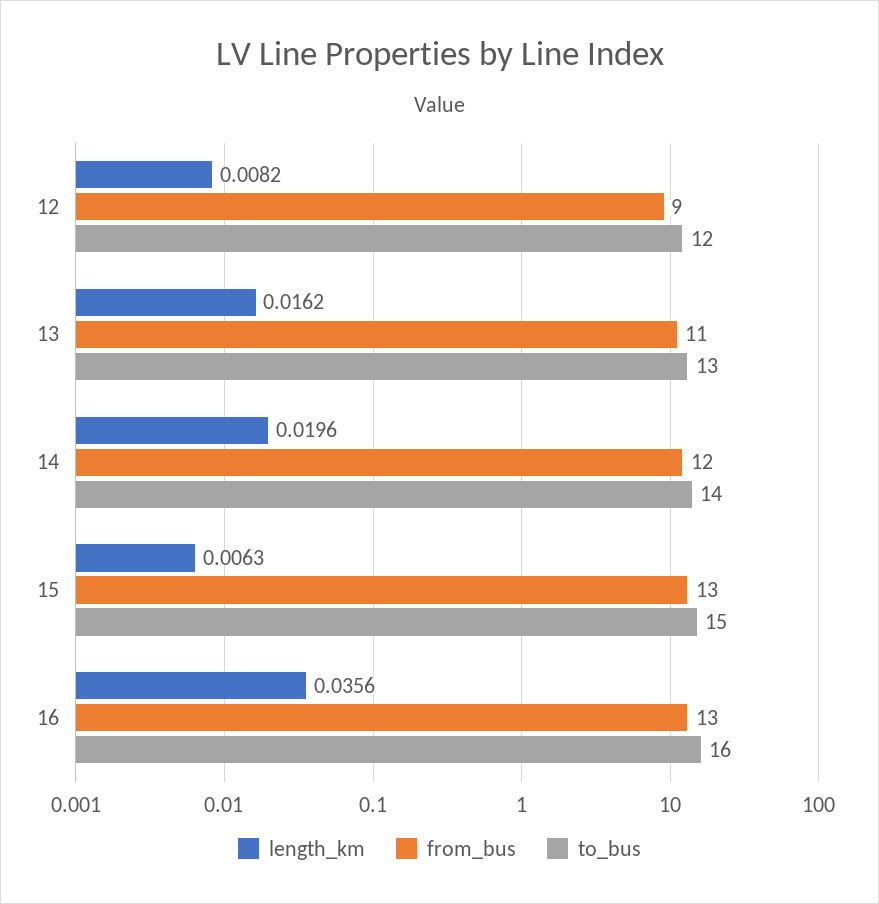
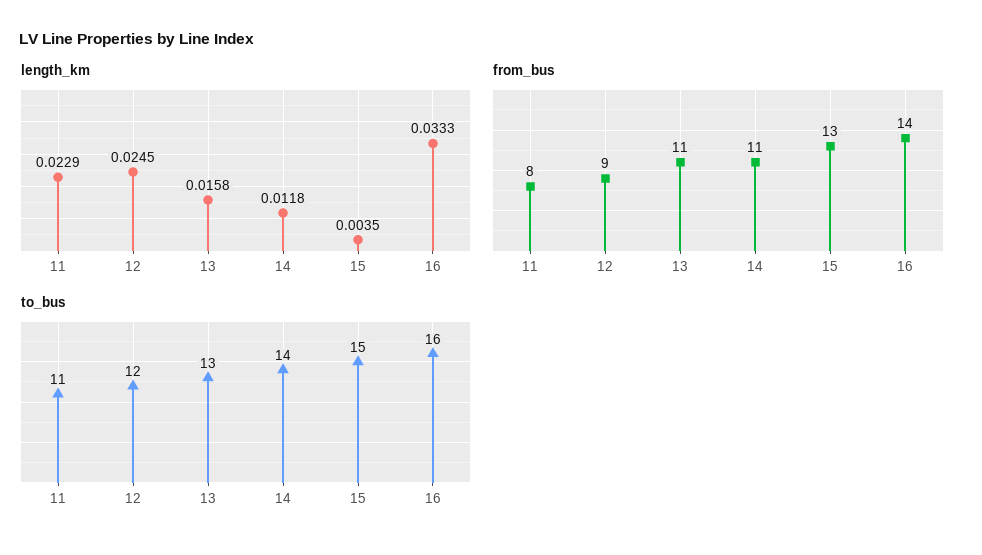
length_km, 12: 0.0082 -> 0.0245
length_km, 13: 0.0162 -> 0.0158
length_km, 14: 0.0196 -> 0.0118
from_bus, 14: 12 -> 11
length_km, 15: 0.0063 -> 0.0035
length_km, 16: 0.0356 -> 0.0333
from_bus, 16: 13 -> 14
length_km, 11: none -> 0.0229
from_bus, 11: none -> 8
to_bus, 11: none -> 11

